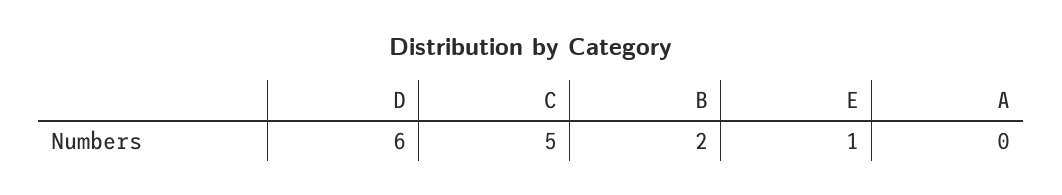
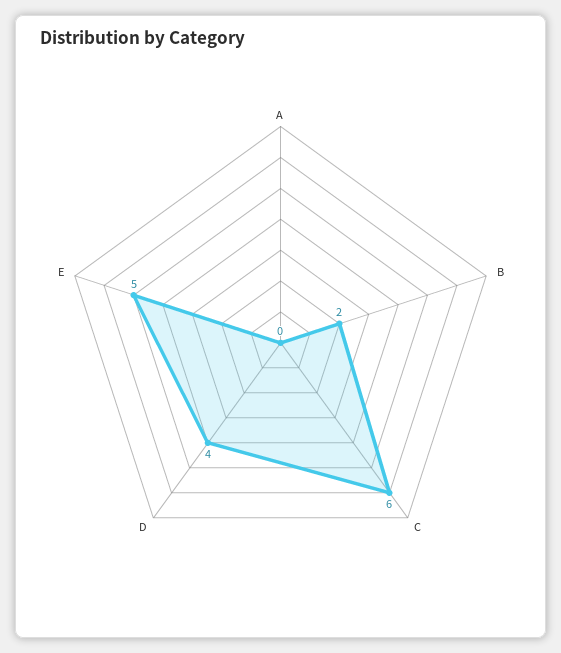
D: 6 -> 4
C: 5 -> 6
E: 1 -> 5

